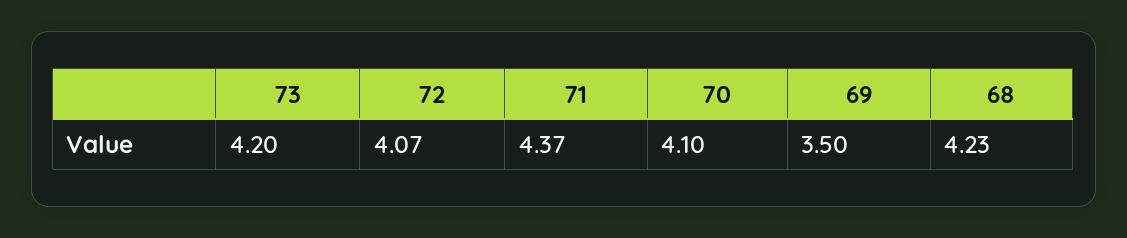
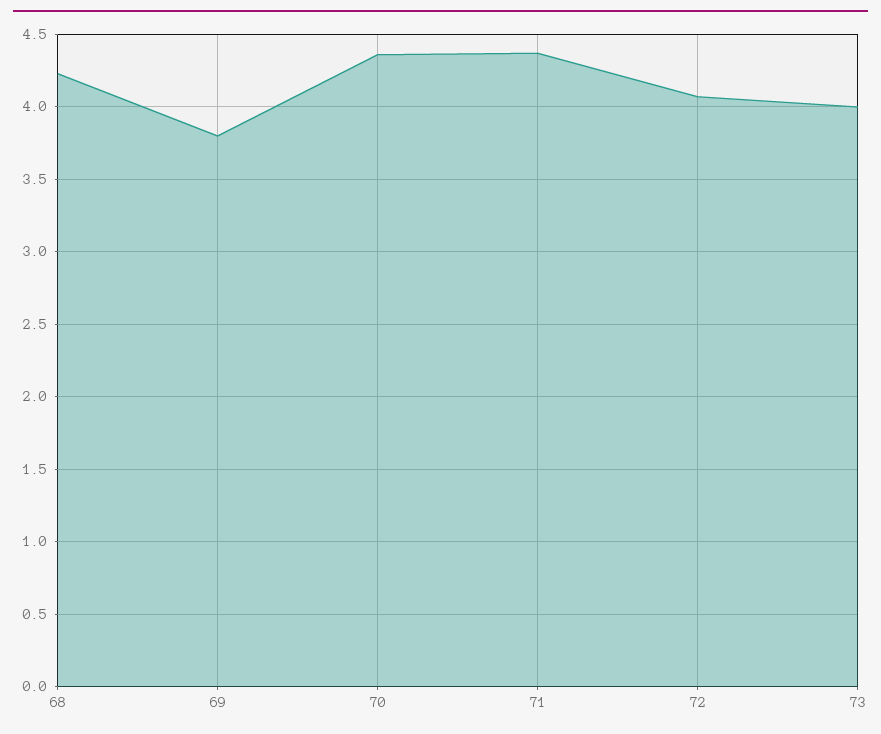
73: 4.2 -> 4
70: 4.1 -> 4.35
69: 3.5 -> 3.8

